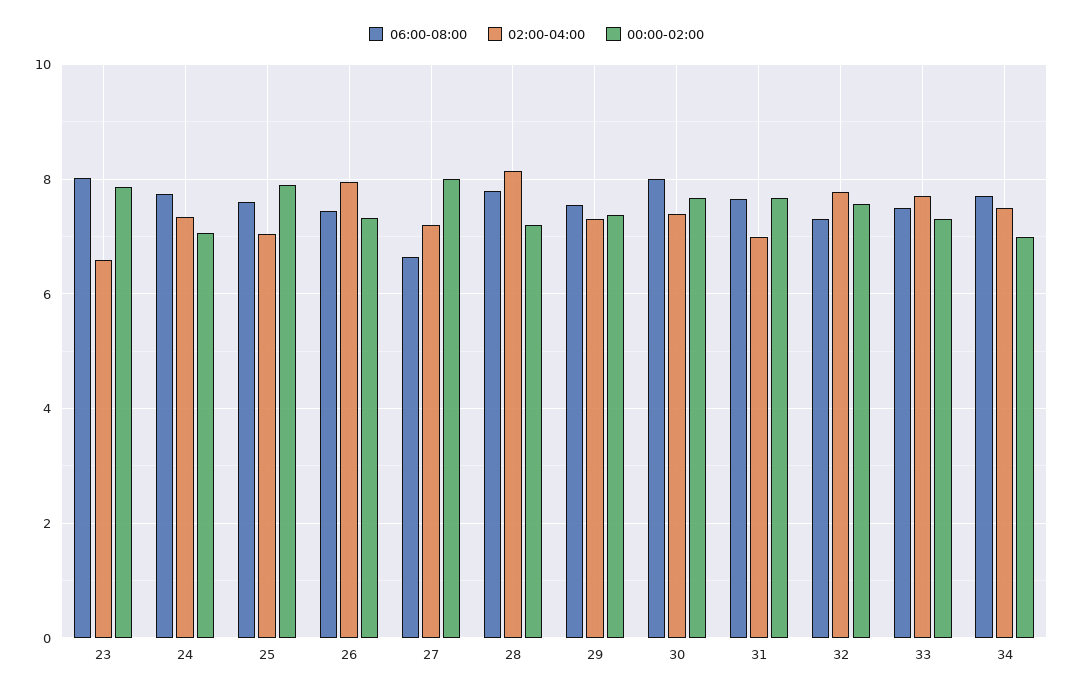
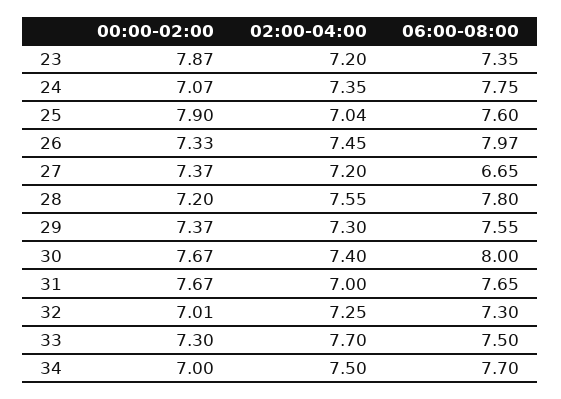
06:00-08:00, 23: 8 -> 7.35
02:00-04:00, 23: 6.6 -> 7.2
06:00-08:00, 26: 7.4 -> 7.97
02:00-04:00, 26: 8 -> 7.45
00:00-02:00, 27: 8 -> 7.37
02:00-04:00, 28: 8.2 -> 7.55
02:00-04:00, 32: 7.8 -> 7.25
00:00-02:00, 32: 7.6 -> 7.01

